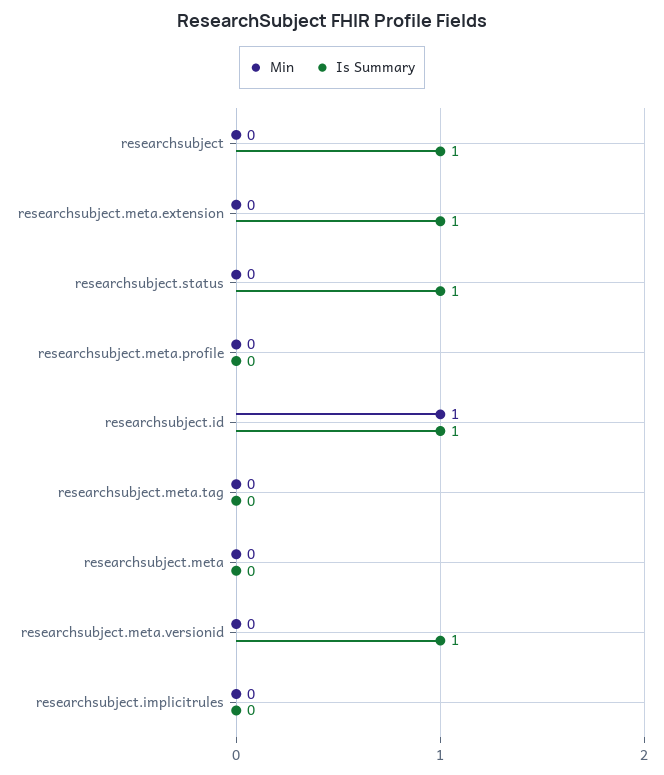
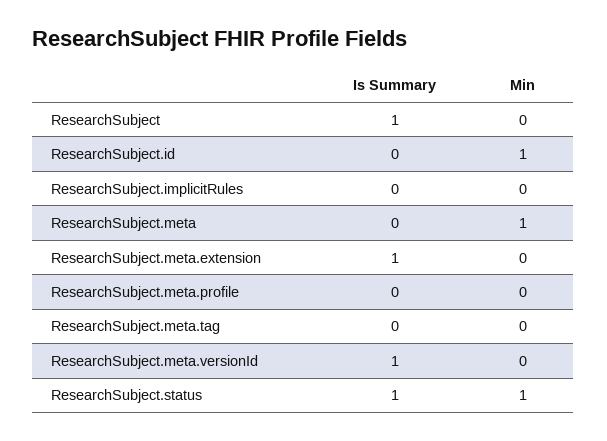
Min, researchsubject.status: 0 -> 1
Is Summary, researchsubject.id: 1 -> 0
Min, researchsubject.meta: 0 -> 1

